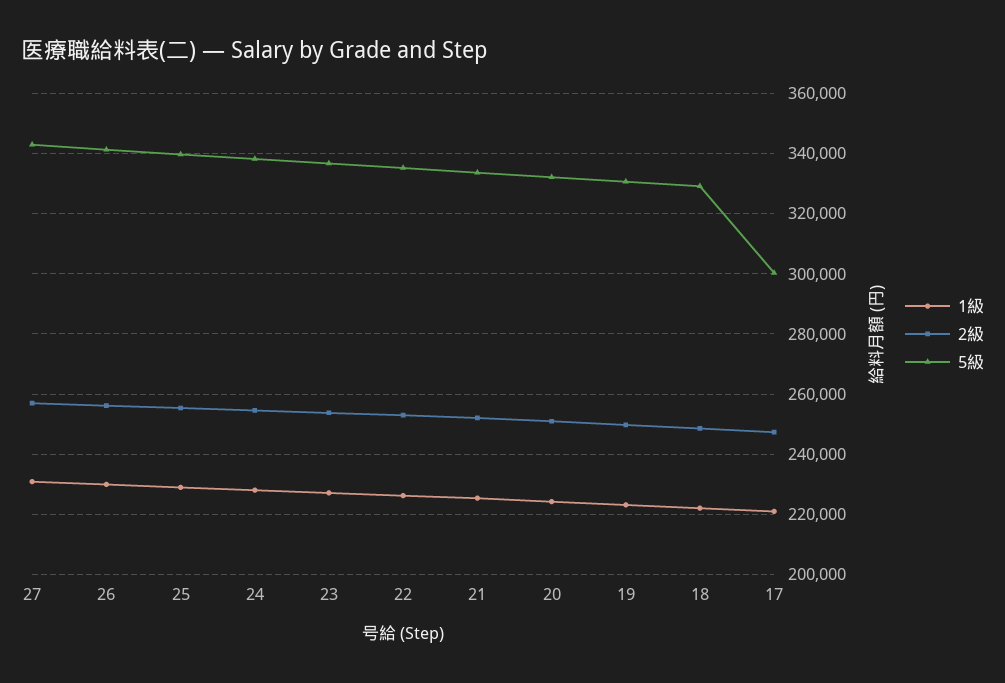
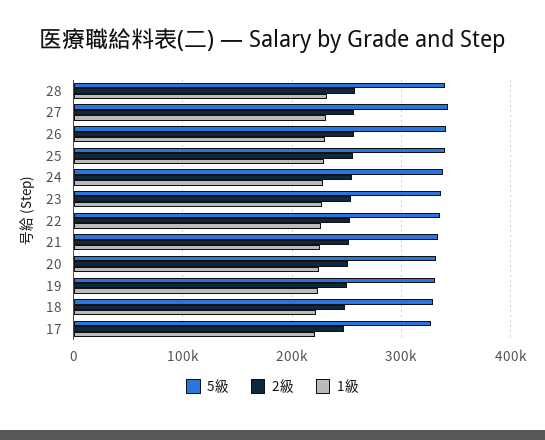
5級, 17: 300000 -> 330000
5級, 28: none -> 340000
2級, 28: none -> 260000
1級, 28: none -> 230000

